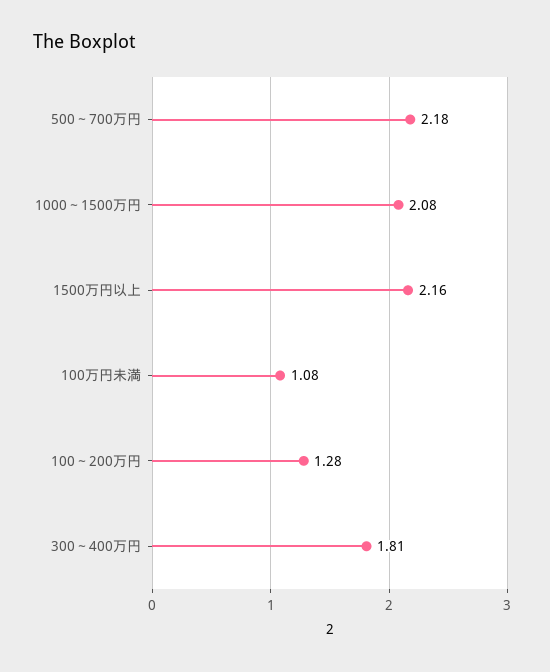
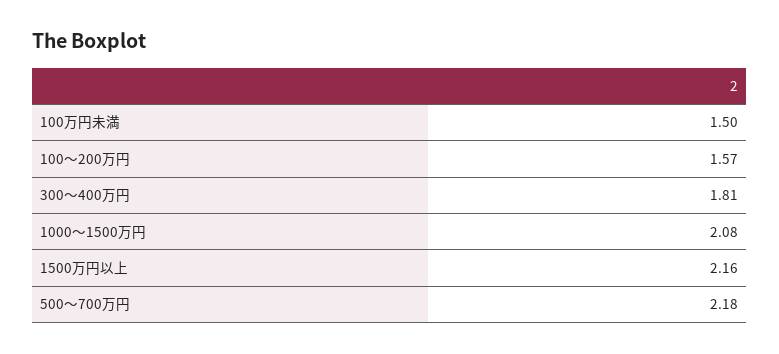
100万円未満: 1.08 -> 1.5
100～200万円: 1.28 -> 1.57

